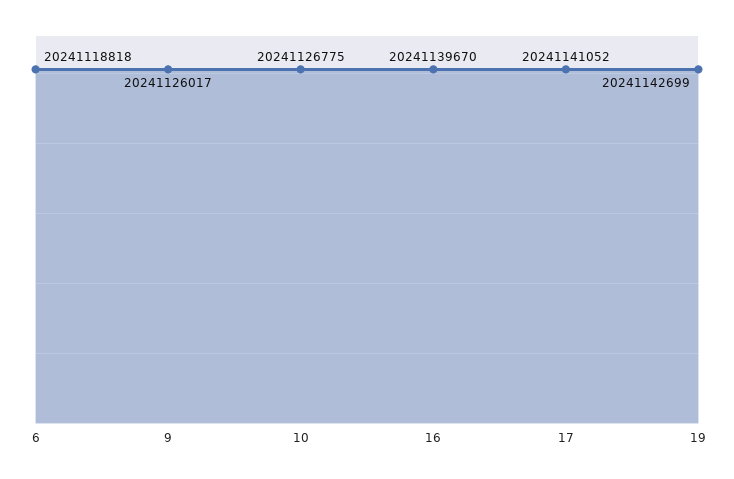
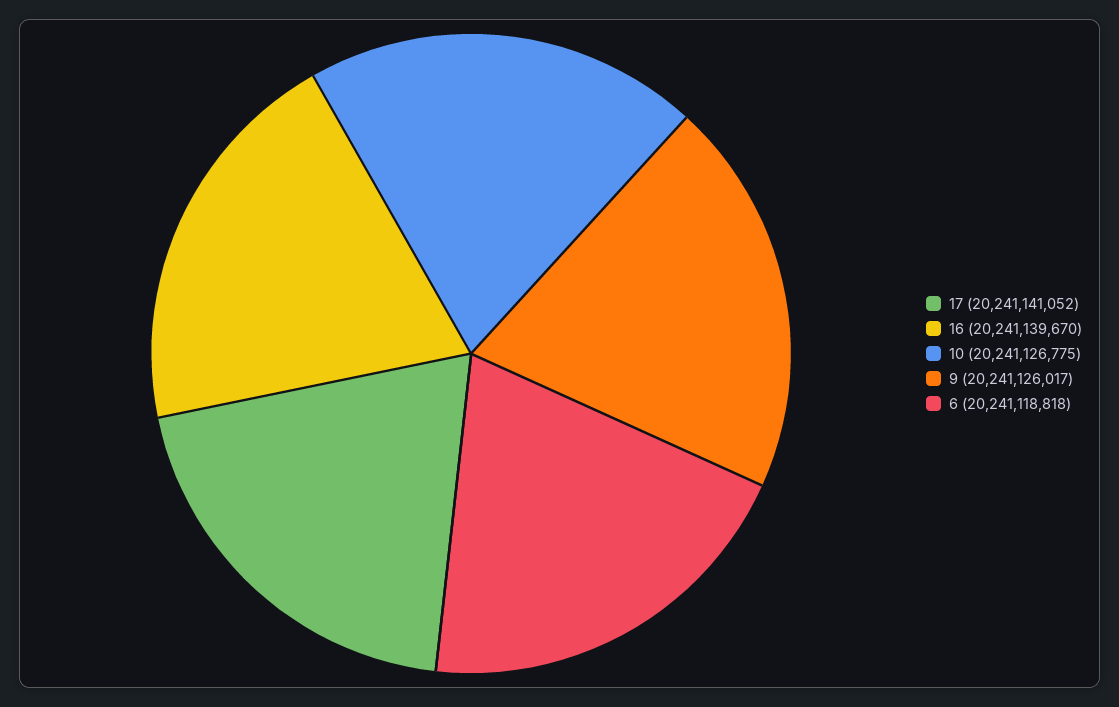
19: 20241142699 -> none

